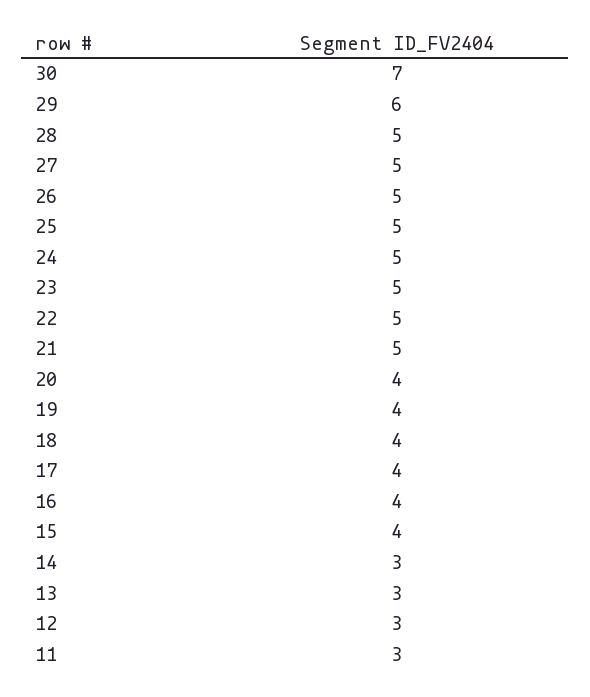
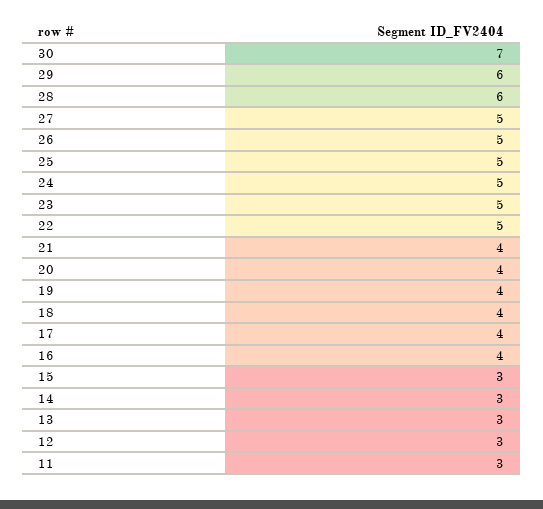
28: 5 -> 6
21: 5 -> 4
15: 4 -> 3

